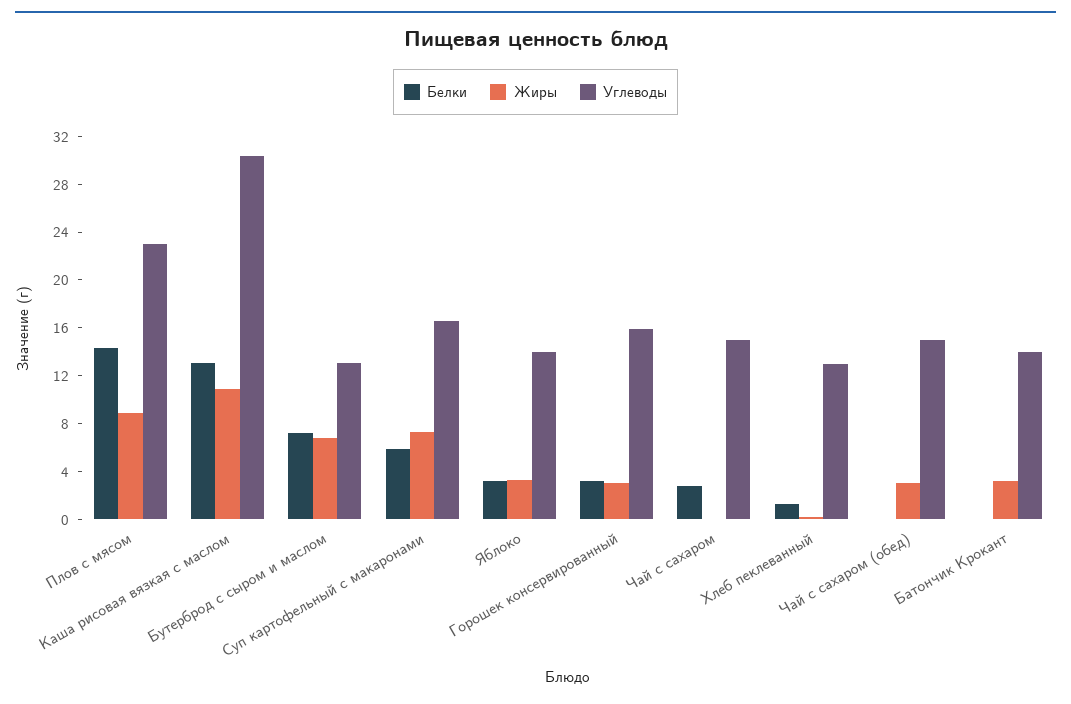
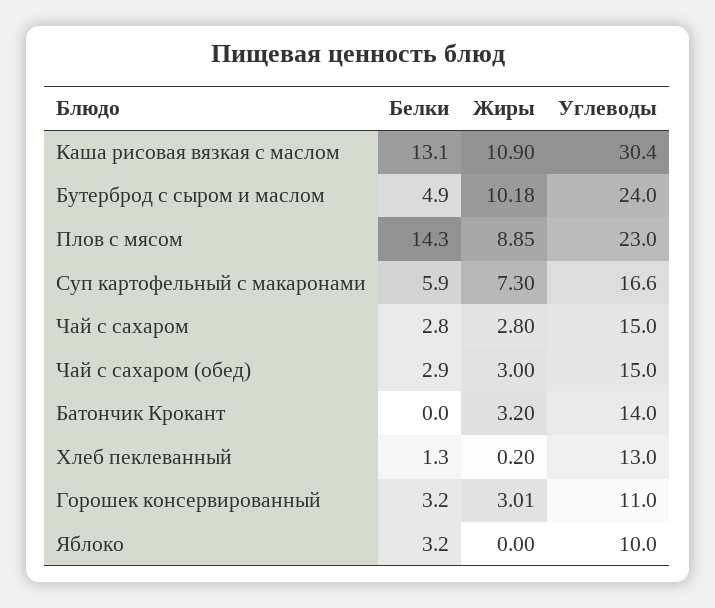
Белки, Бутерброд с сыром и маслом: 7 -> 4.9
Жиры, Бутерброд с сыром и маслом: 7 -> 10.18
Углеводы, Бутерброд с сыром и маслом: 13 -> 24
Жиры, Яблоко: 3 -> 0
Углеводы, Яблоко: 14 -> 10
Углеводы, Горошек консервированный: 16 -> 11
Жиры, Чай с сахаром: 0 -> 2.8
Белки, Чай с сахаром (обед): 0 -> 2.9

